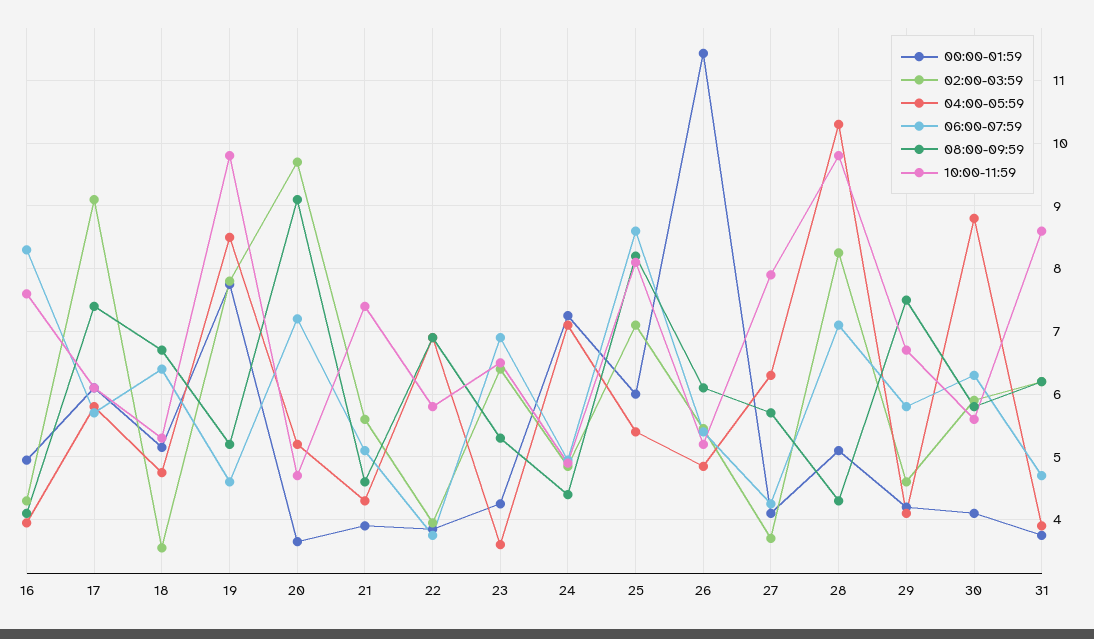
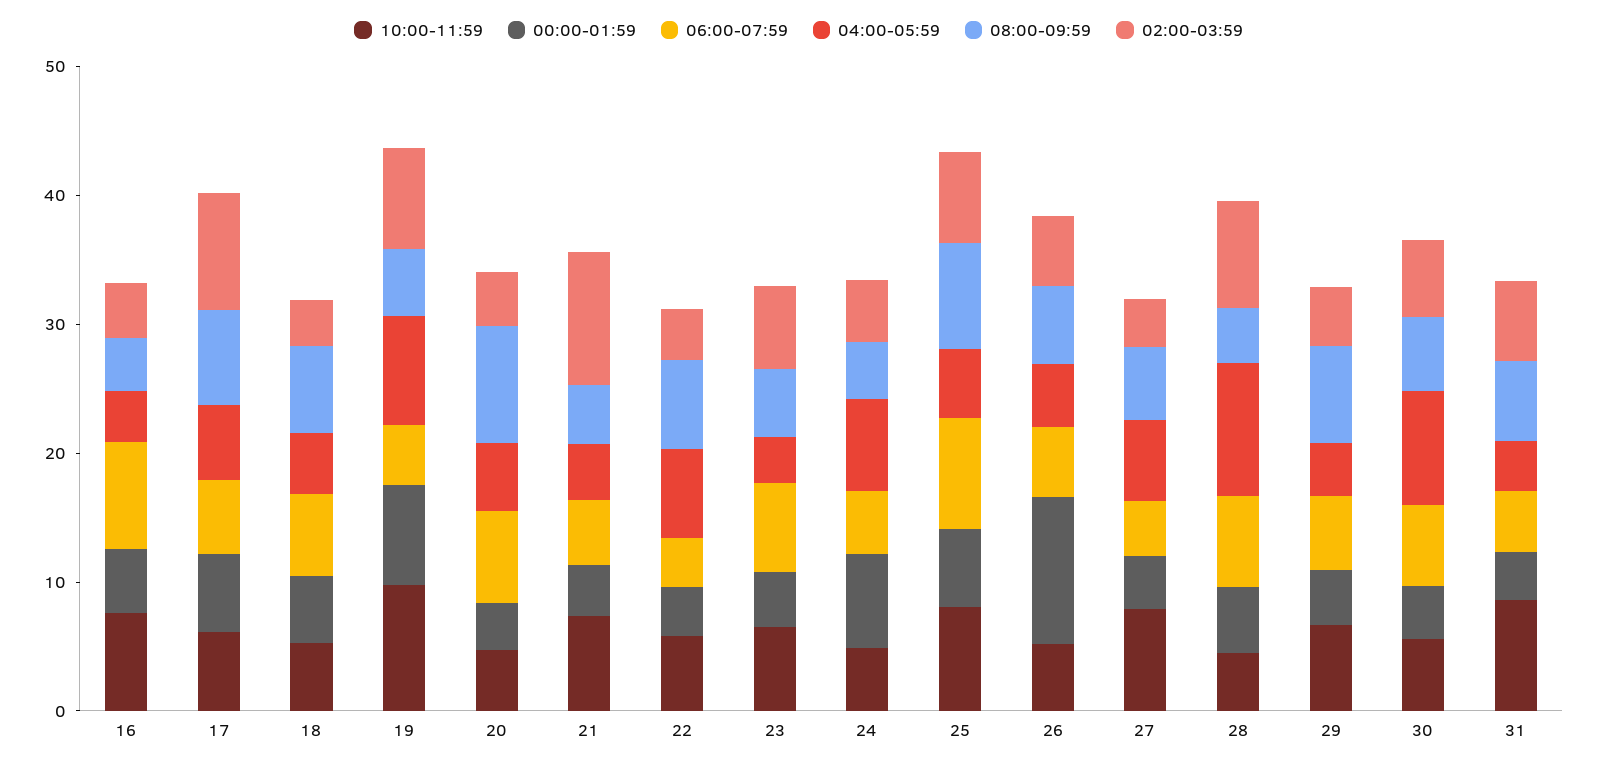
02:00-03:59, 20: 9.7 -> 4
02:00-03:59, 21: 5.6 -> 10
10:00-11:59, 28: 9.8 -> 4

